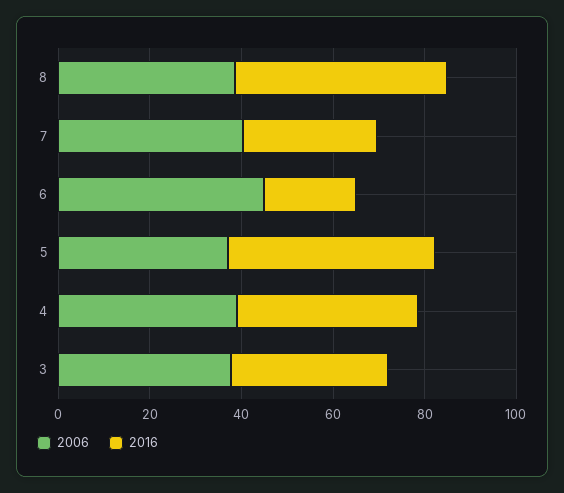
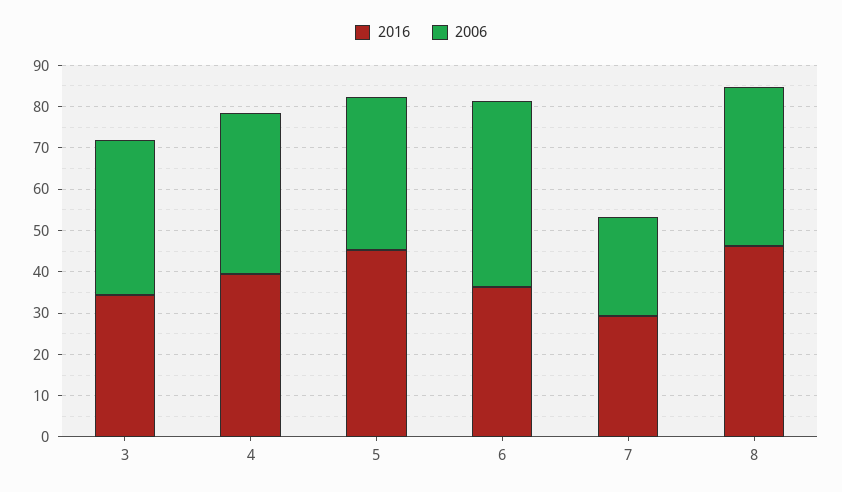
2006, 7: 40 -> 24
2016, 6: 20 -> 36

